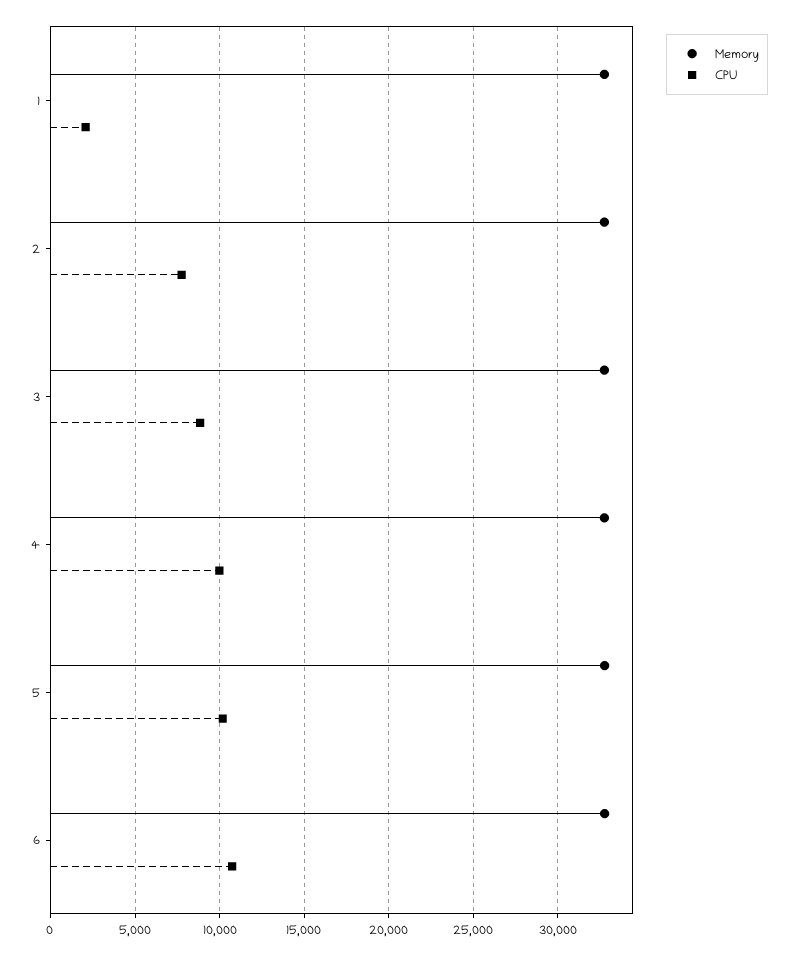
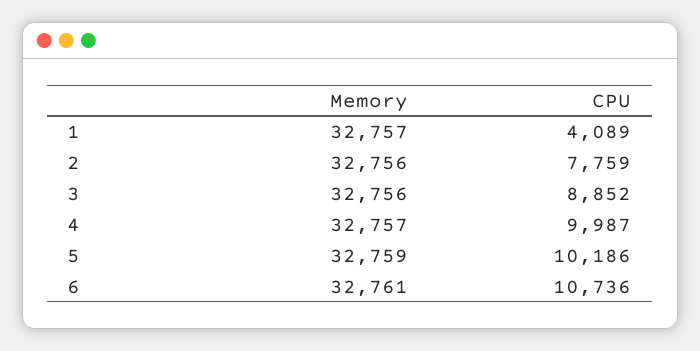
CPU, 1: 2000 -> 4089

